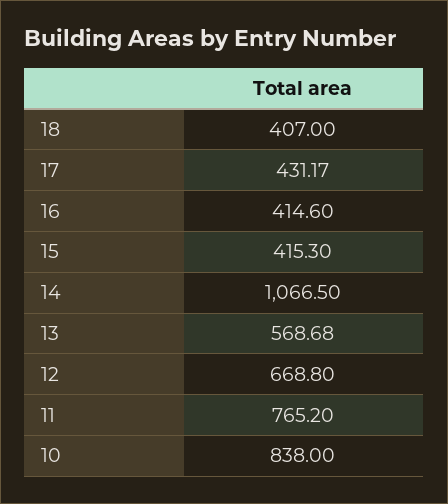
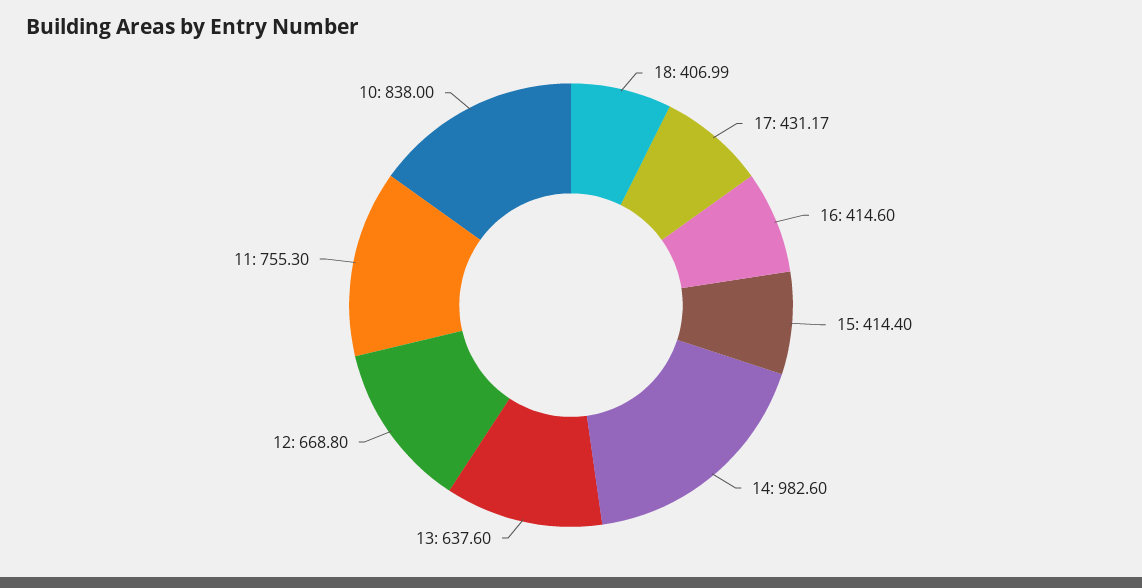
18: 407 -> 406.99
15: 415.3 -> 414.4
14: 1066.5 -> 982.6
13: 568.68 -> 637.6
11: 765.2 -> 755.3

